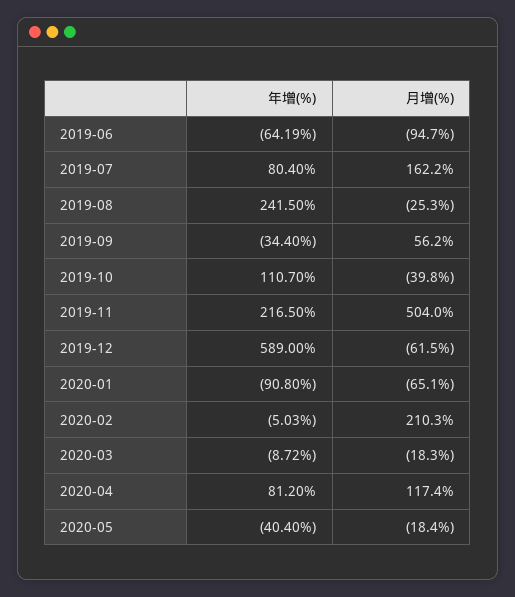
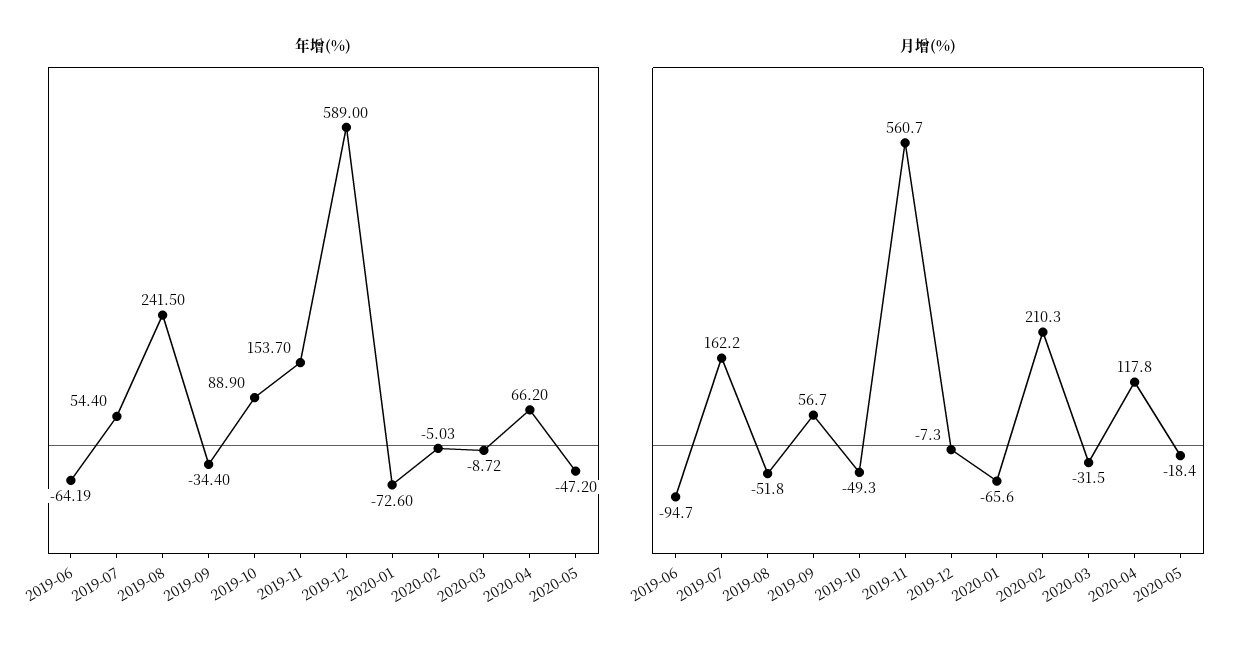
年增(%), 2019-07: 80.4 -> 54.4
月增(%), 2019-08: -25.3 -> -51.8
月增(%), 2019-09: 56.2 -> 56.7
年增(%), 2019-10: 110.7 -> 88.9
月增(%), 2019-10: -39.8 -> -49.3
年增(%), 2019-11: 216.5 -> 153.7
月增(%), 2019-11: 504 -> 560.7
月增(%), 2019-12: -61.5 -> -7.3
年增(%), 2020-01: -90.8 -> -72.6
月增(%), 2020-01: -65.1 -> -65.6
月增(%), 2020-03: -18.3 -> -31.5
年增(%), 2020-04: 81.2 -> 66.2
月增(%), 2020-04: 117.4 -> 117.8
年增(%), 2020-05: -40.4 -> -47.2

